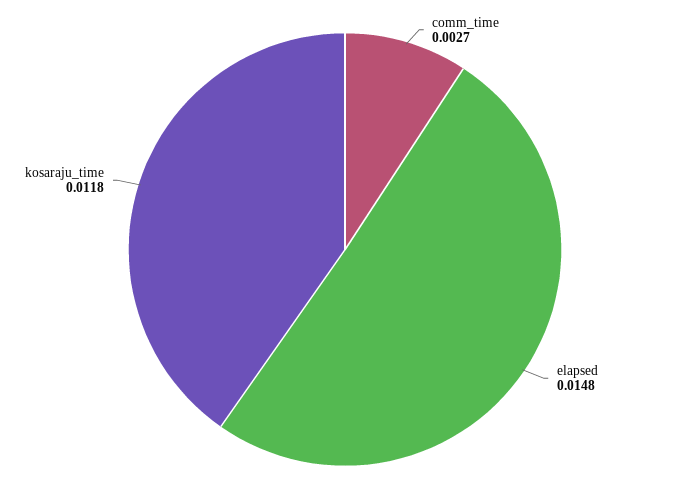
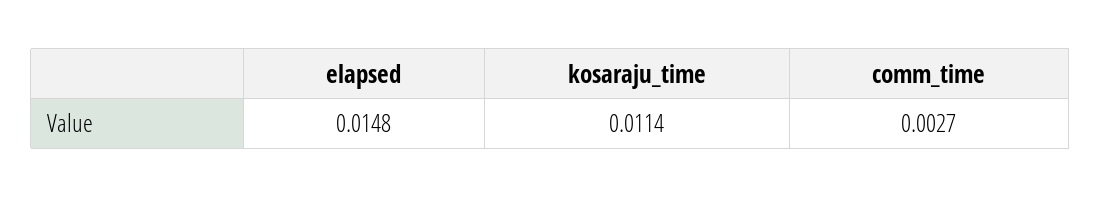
kosaraju_time: 0.0118 -> 0.0114

